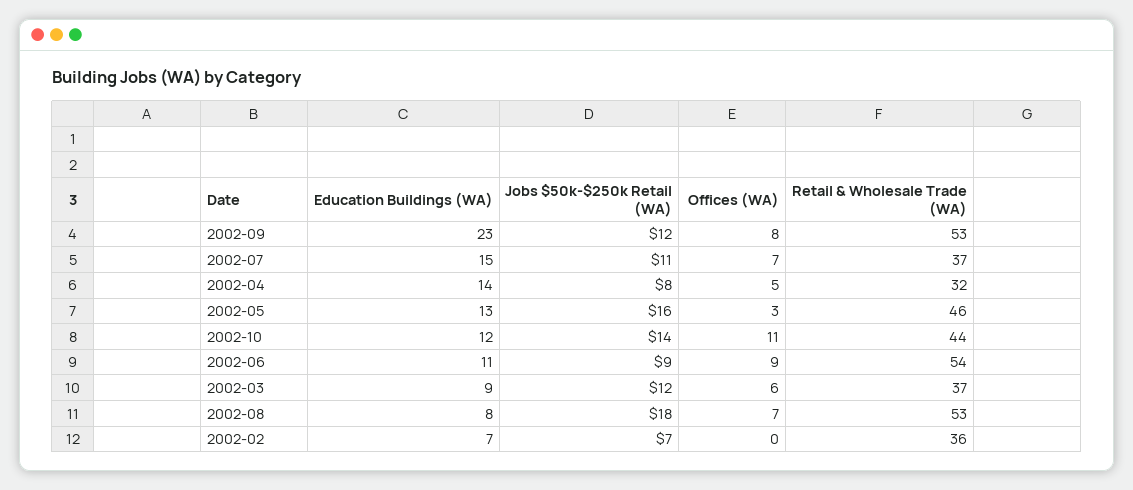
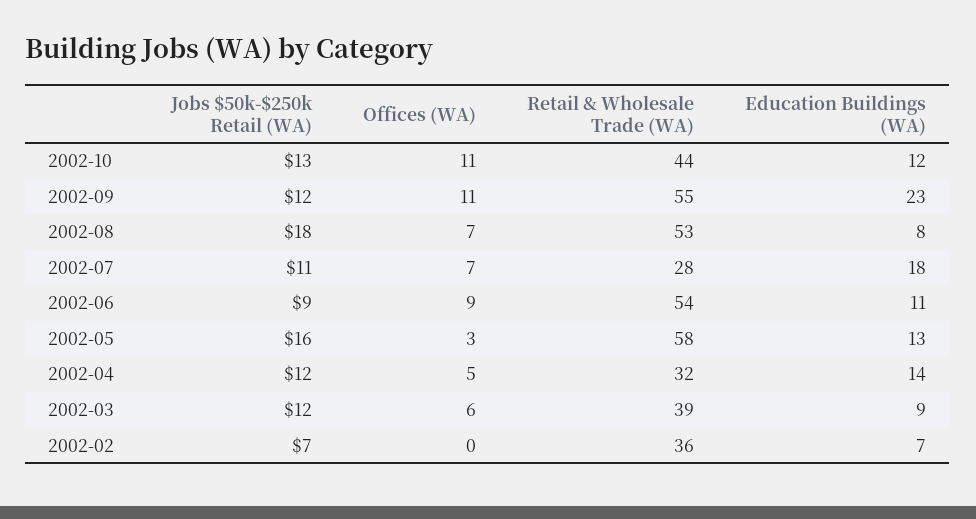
Offices (WA), 2002-09: 8 -> 11
Retail & Wholesale Trade (WA), 2002-09: 53 -> 55
Education Buildings (WA), 2002-07: 15 -> 18
Retail & Wholesale Trade (WA), 2002-07: 37 -> 28
Jobs $50k-$250k Retail (WA), 2002-04: 8 -> 12
Retail & Wholesale Trade (WA), 2002-05: 46 -> 58
Jobs $50k-$250k Retail (WA), 2002-10: 14 -> 13
Retail & Wholesale Trade (WA), 2002-03: 37 -> 39

